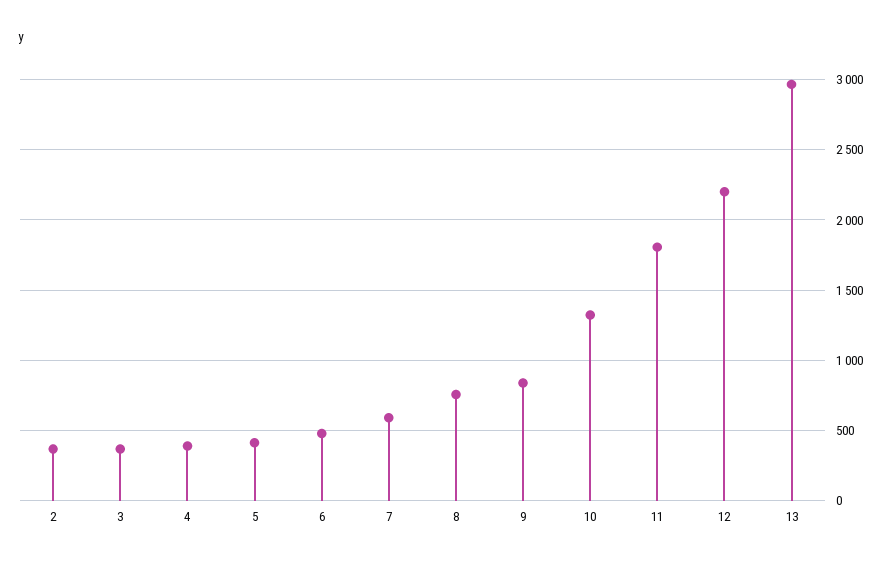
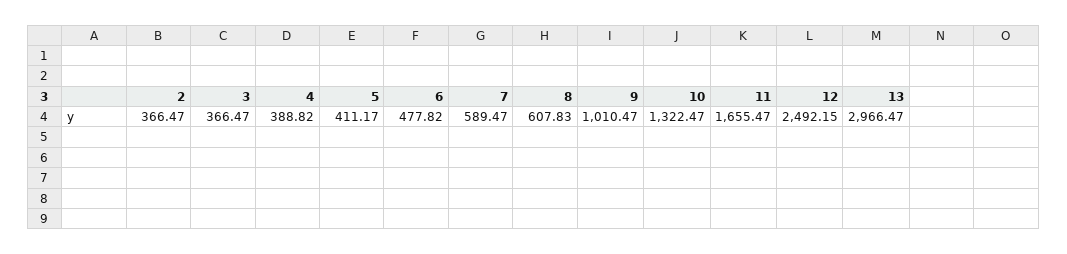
8: 750 -> 607.83
9: 850 -> 1010.47
11: 1800 -> 1655.47
12: 2200 -> 2492.15

